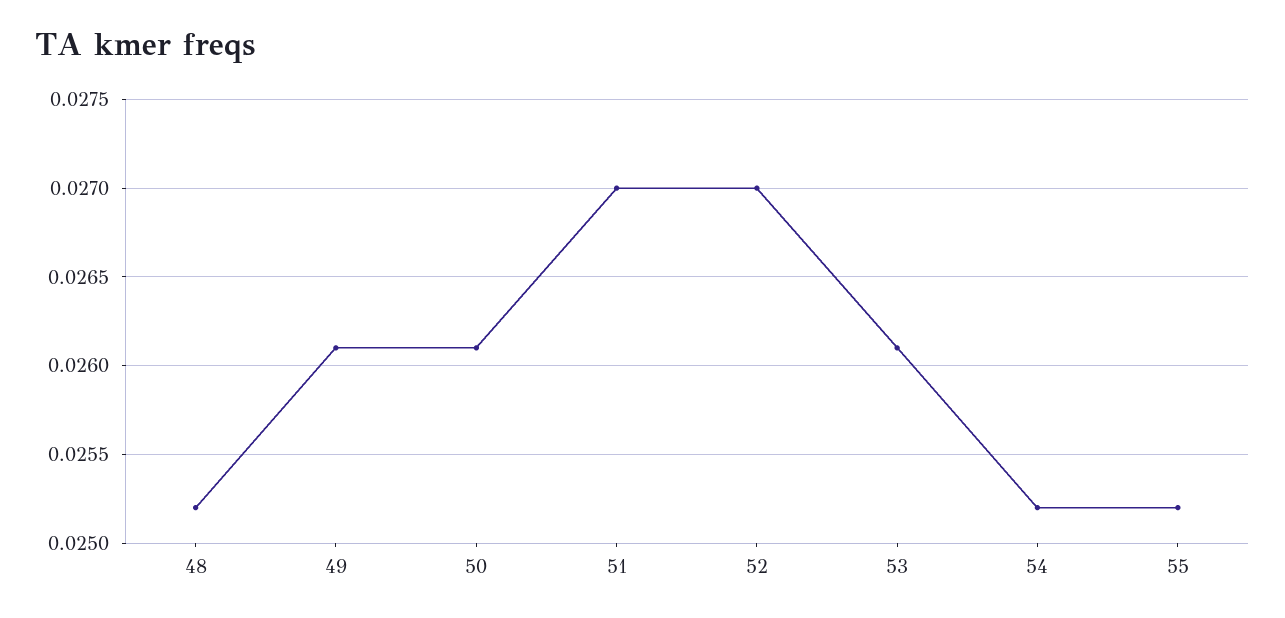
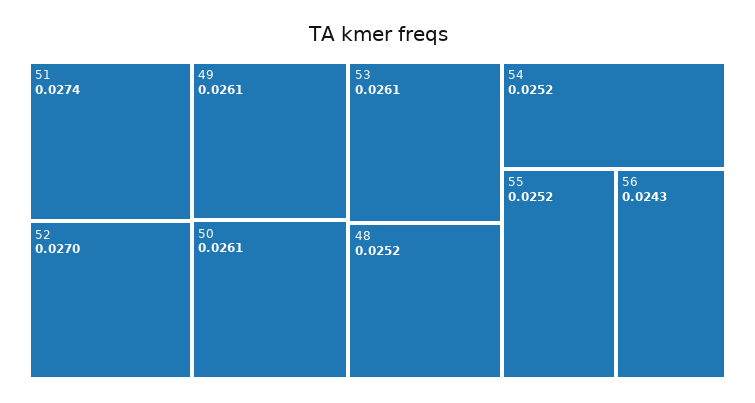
51: 0.027 -> 0.0274
56: none -> 0.0243

